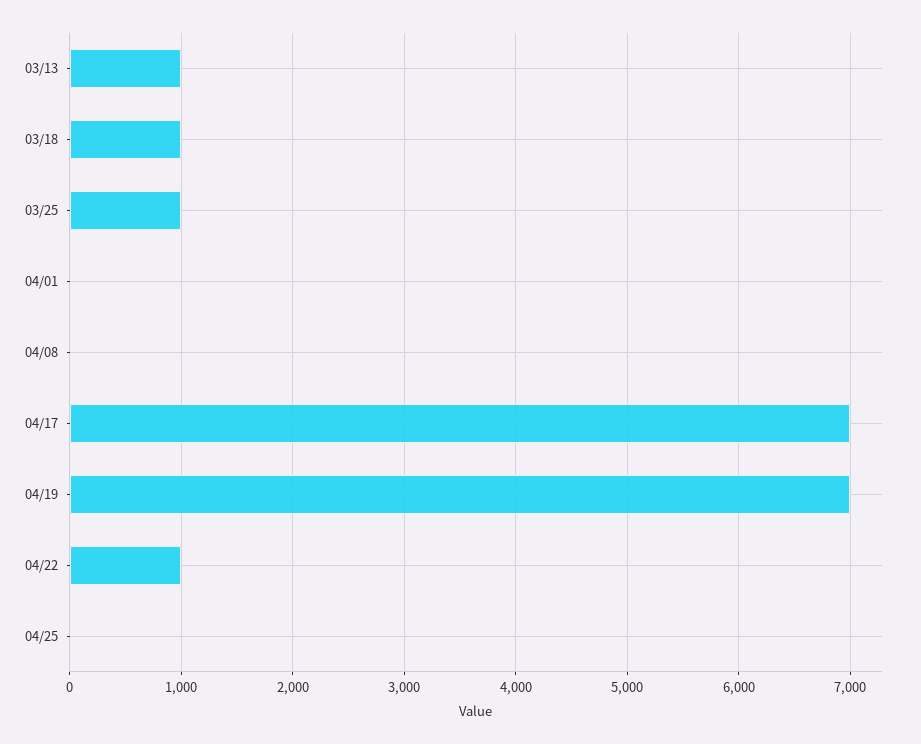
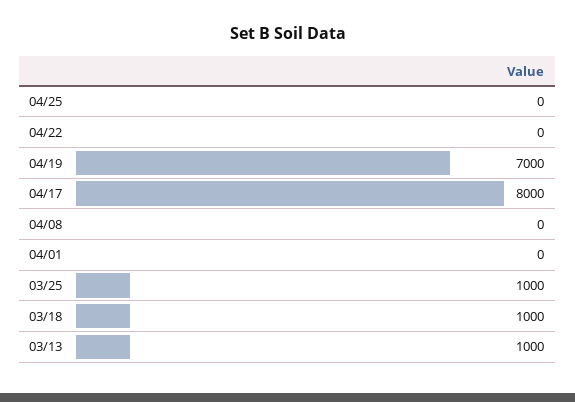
04/17: 7000 -> 8000
04/22: 1000 -> 0

